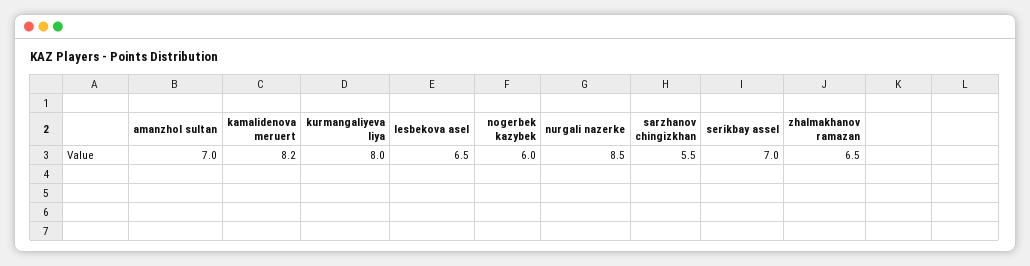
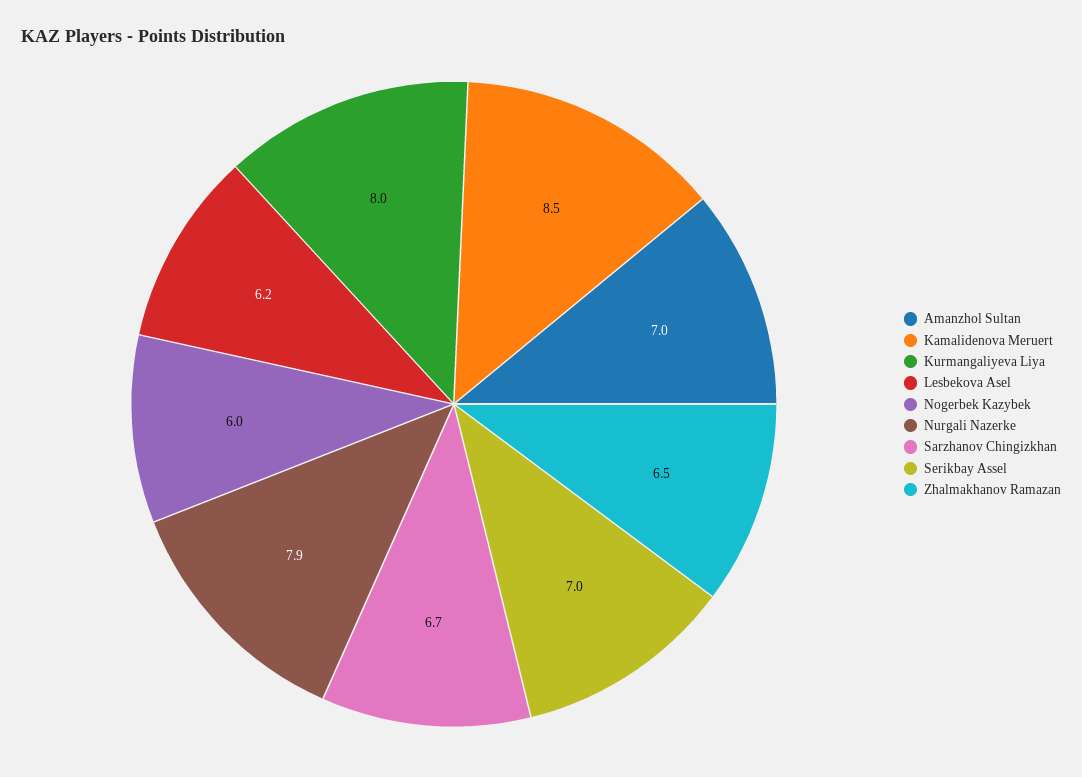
kamalidenova meruert: 8.2 -> 8.5
lesbekova asel: 6.5 -> 6.2
nurgali nazerke: 8.5 -> 7.9
sarzhanov chingizkhan: 5.5 -> 6.7

